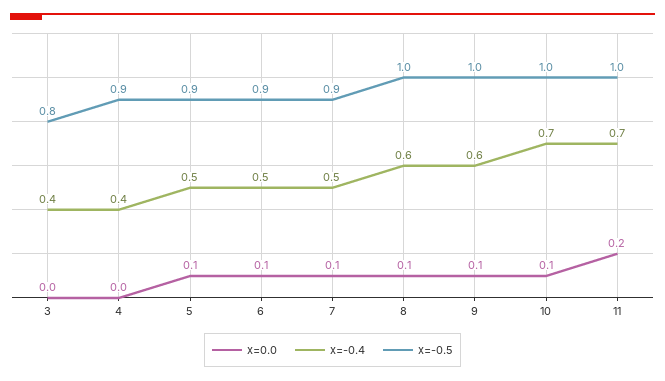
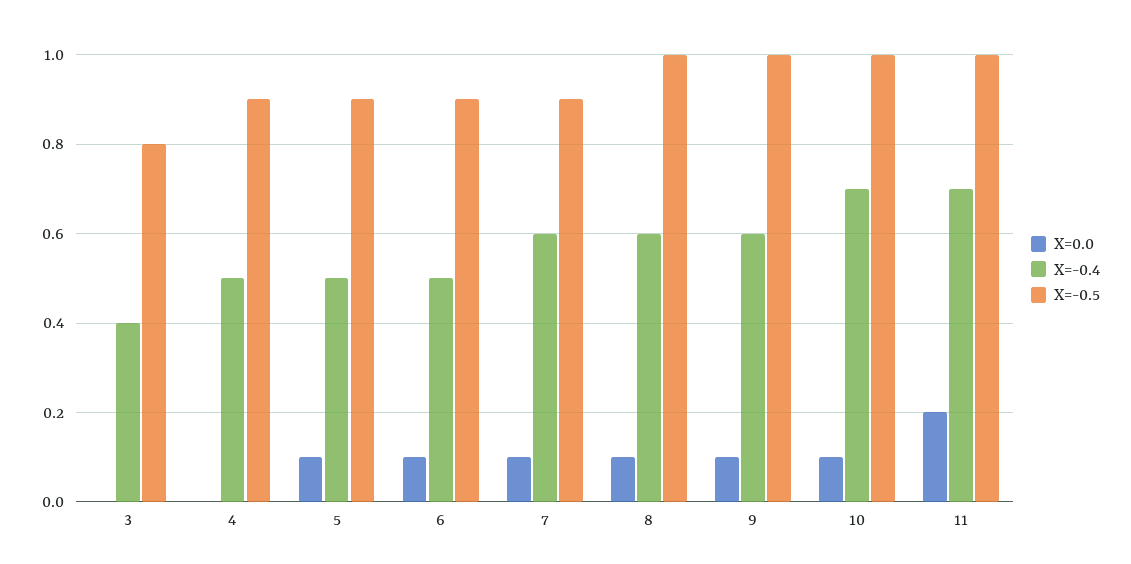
x=-0.4, 4: 0.4 -> 0.5
x=-0.4, 7: 0.5 -> 0.6

